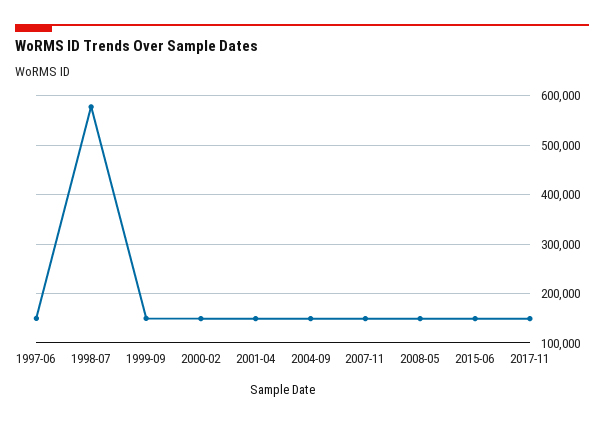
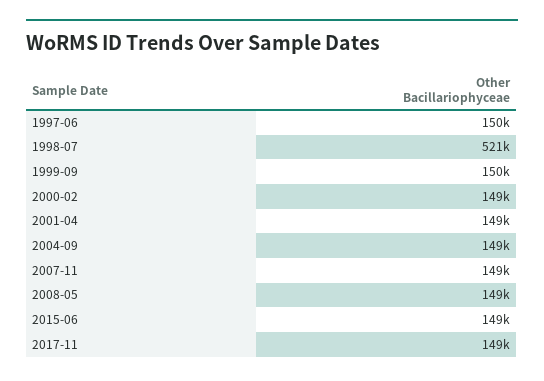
1998-07: 580000 -> 521000

